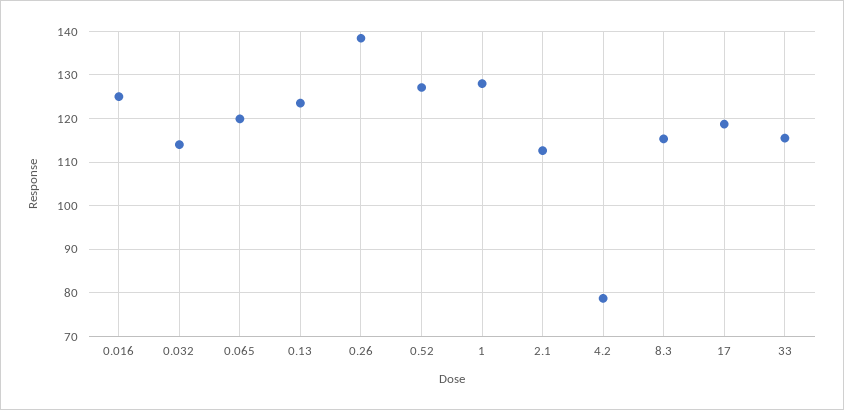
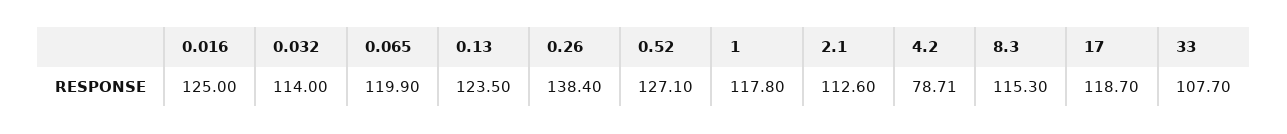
1: 128 -> 117.8
33: 116 -> 107.7

